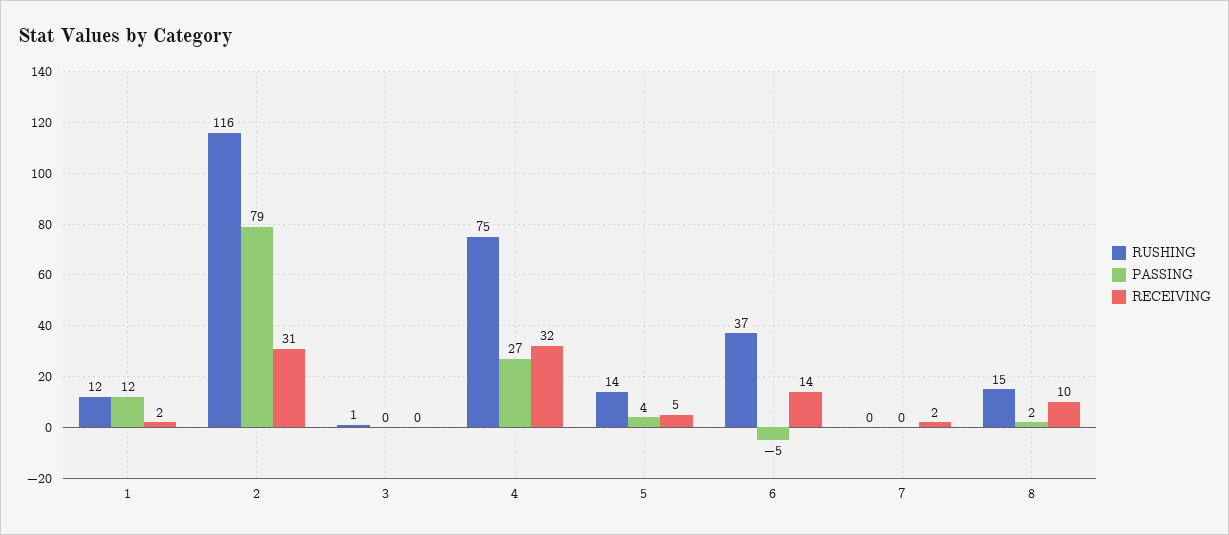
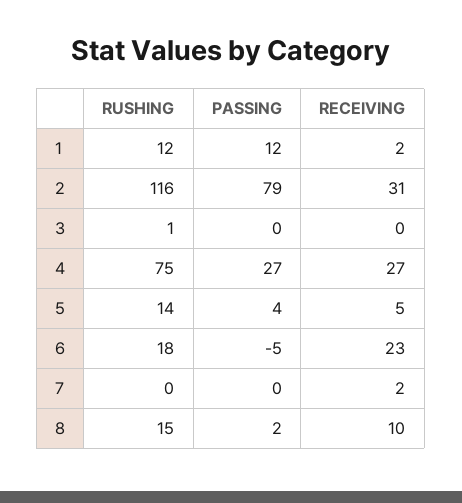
RECEIVING, 4: 32 -> 27
RUSHING, 6: 37 -> 18
RECEIVING, 6: 14 -> 23

